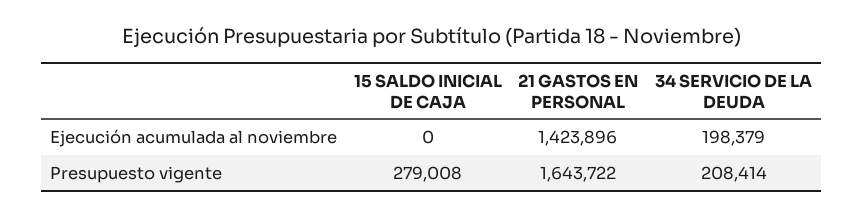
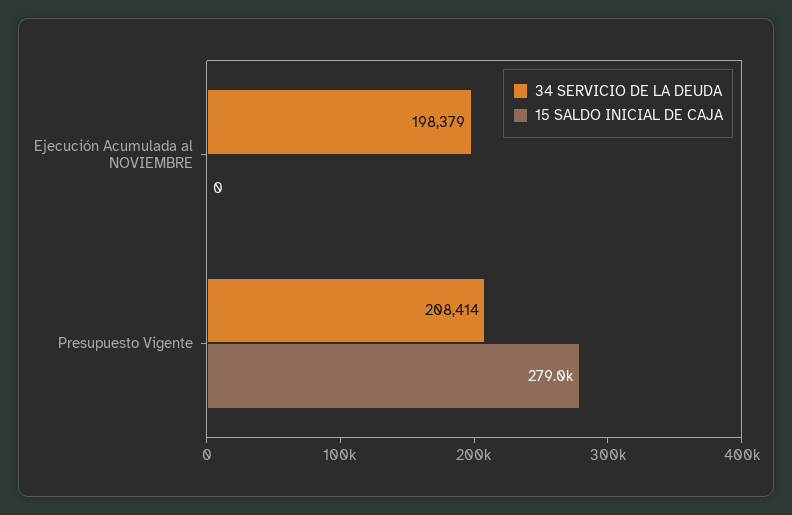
21 GASTOS EN PERSONAL, Ejecución acumulada al noviembre: 1423896 -> none
21 GASTOS EN PERSONAL, Presupuesto vigente: 1643722 -> none

